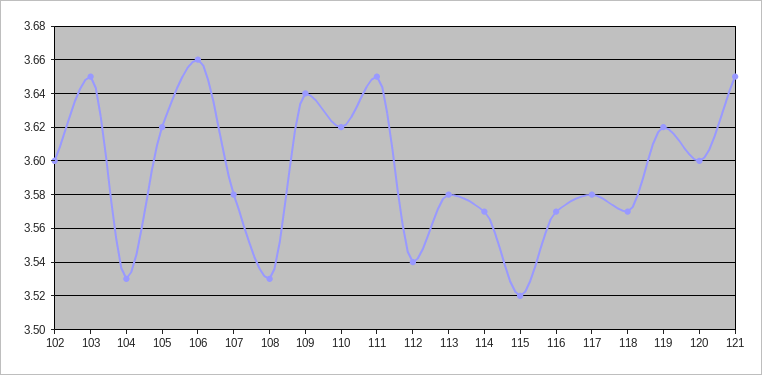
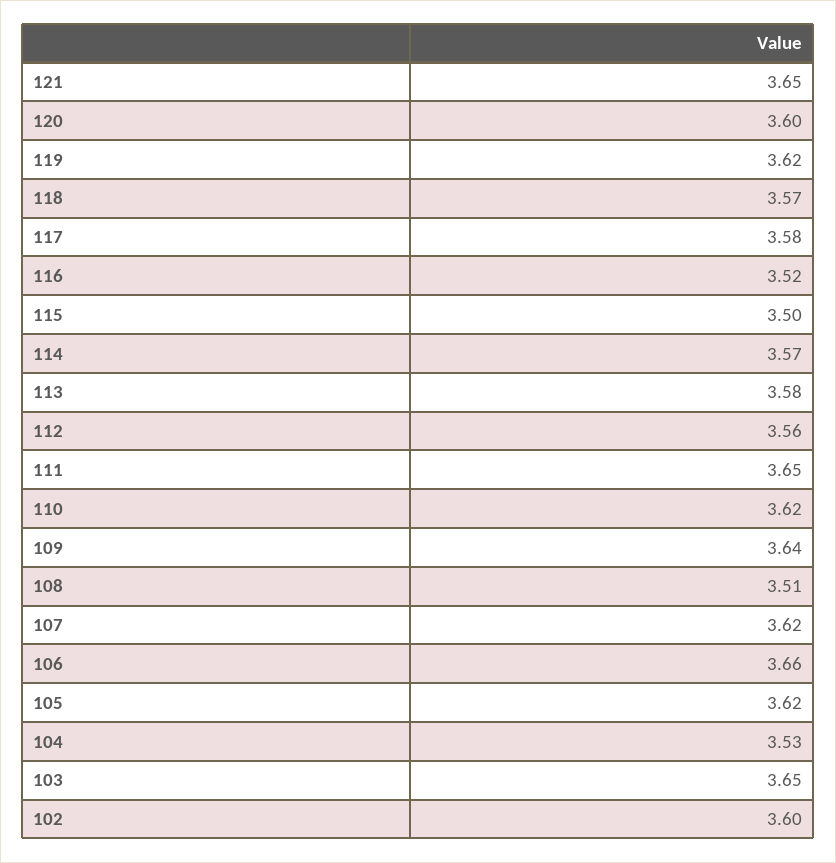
107: 3.58 -> 3.62
108: 3.53 -> 3.51
112: 3.54 -> 3.56
115: 3.52 -> 3.5
116: 3.57 -> 3.52

